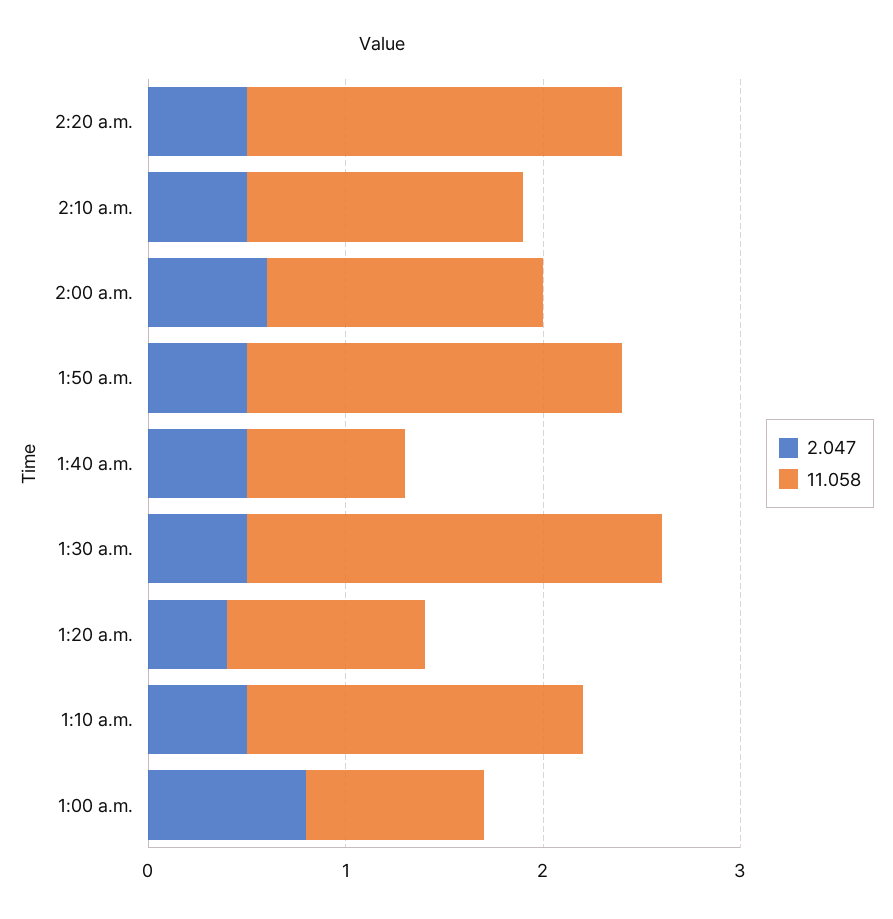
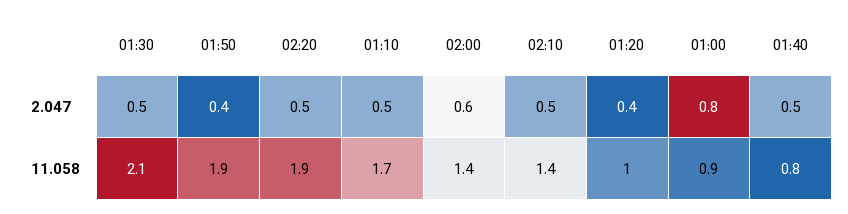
2.047, 1:50 a.m.: 0.5 -> 0.4

